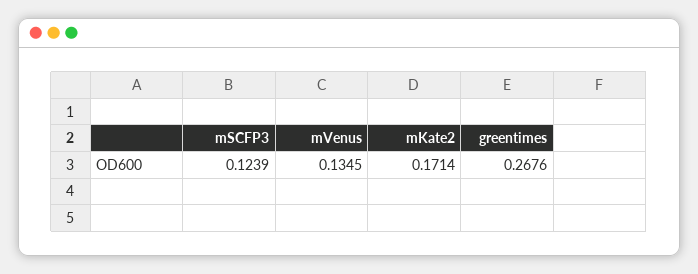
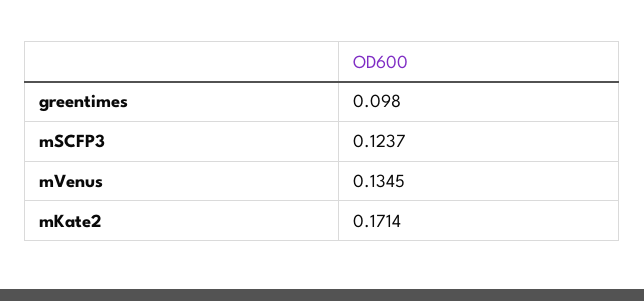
mSCFP3: 0.1239 -> 0.1237
greentimes: 0.2676 -> 0.098

